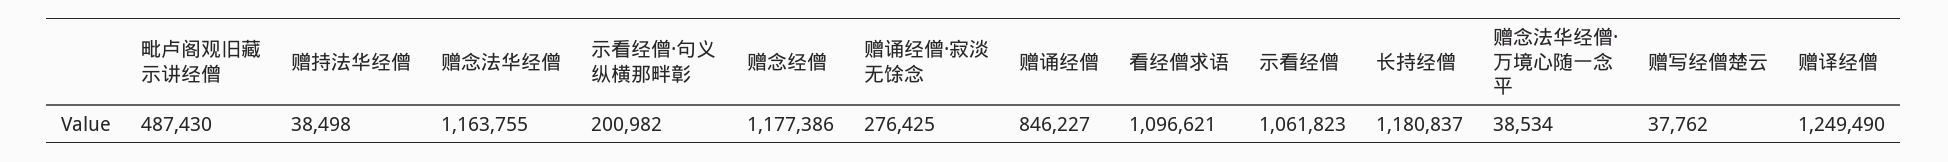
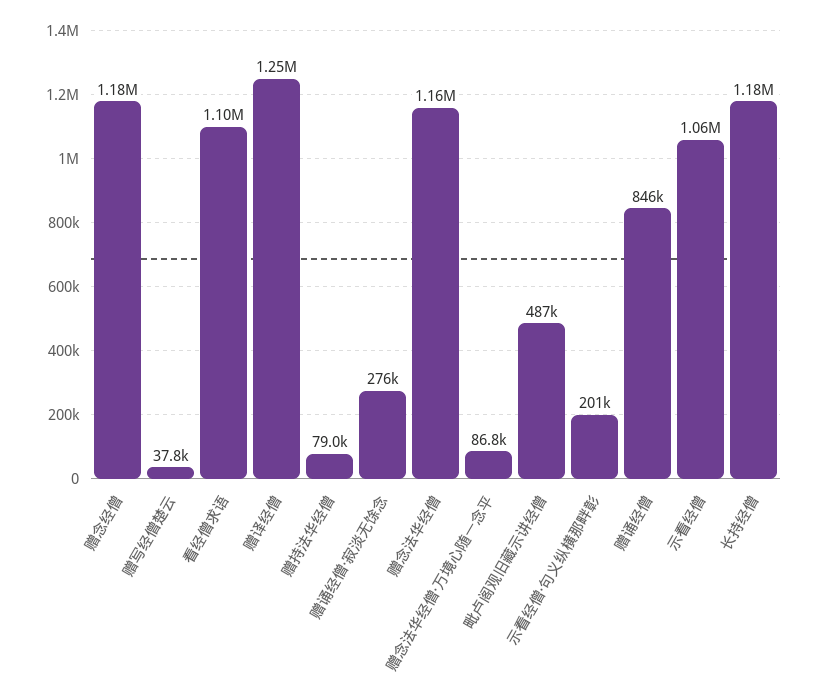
赠持法华经僧: 38498 -> 79000
赠念法华经僧·万境心随一念平: 38534 -> 86800

